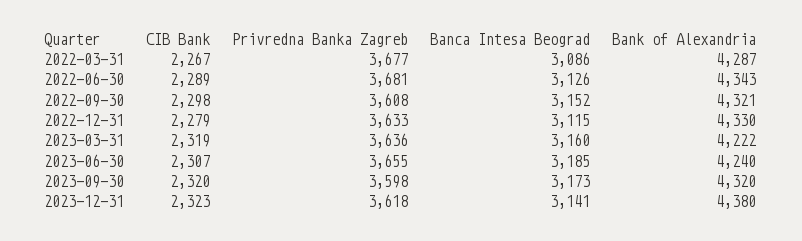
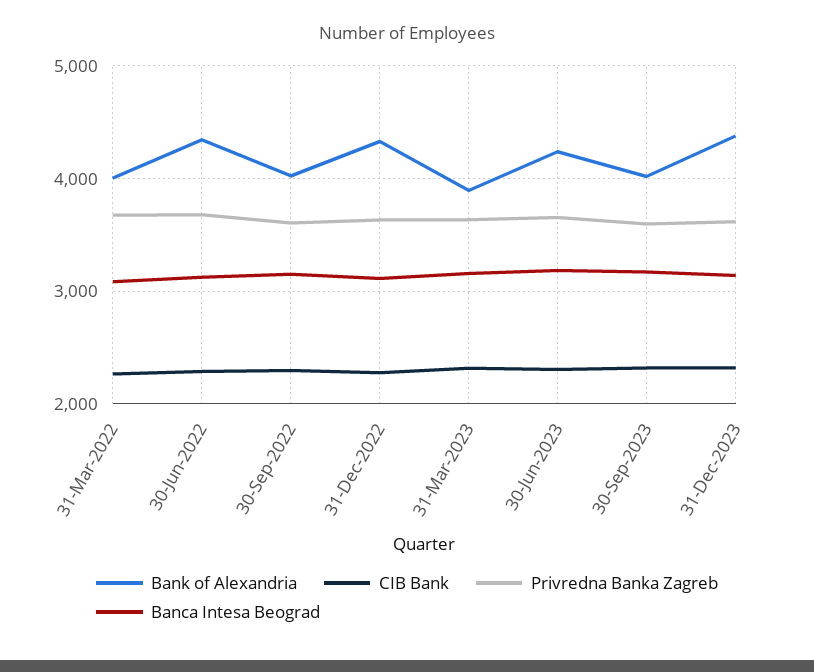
Bank of Alexandria, 2022-03-31: 4287 -> 4000
Bank of Alexandria, 2022-09-30: 4321 -> 4000
Bank of Alexandria, 2023-03-31: 4222 -> 3900
Bank of Alexandria, 2023-09-30: 4320 -> 4000

